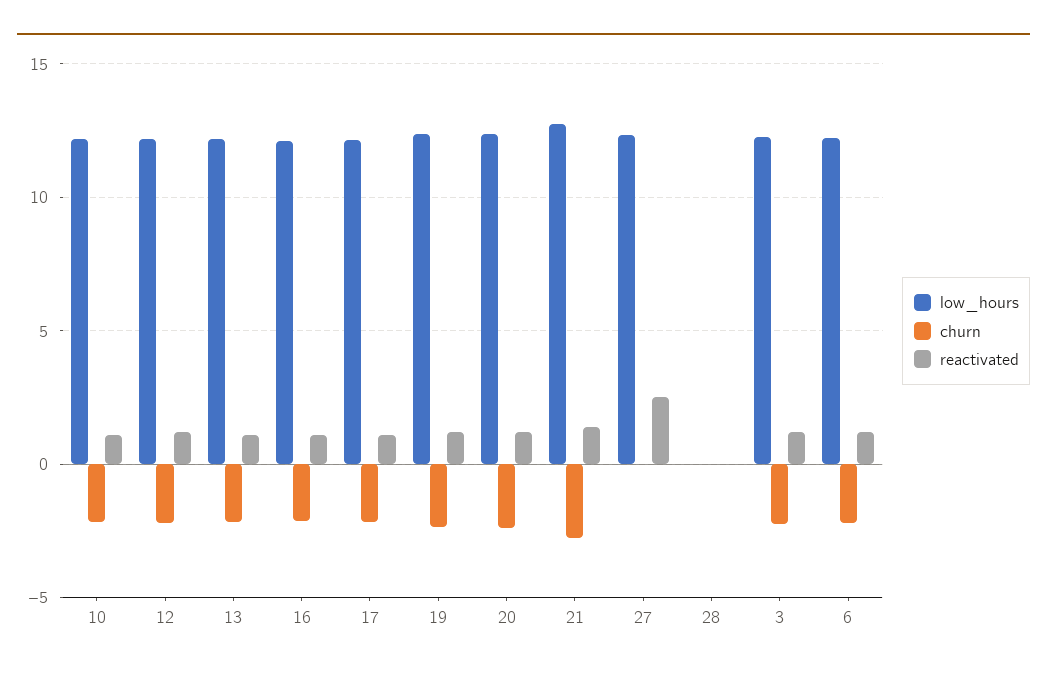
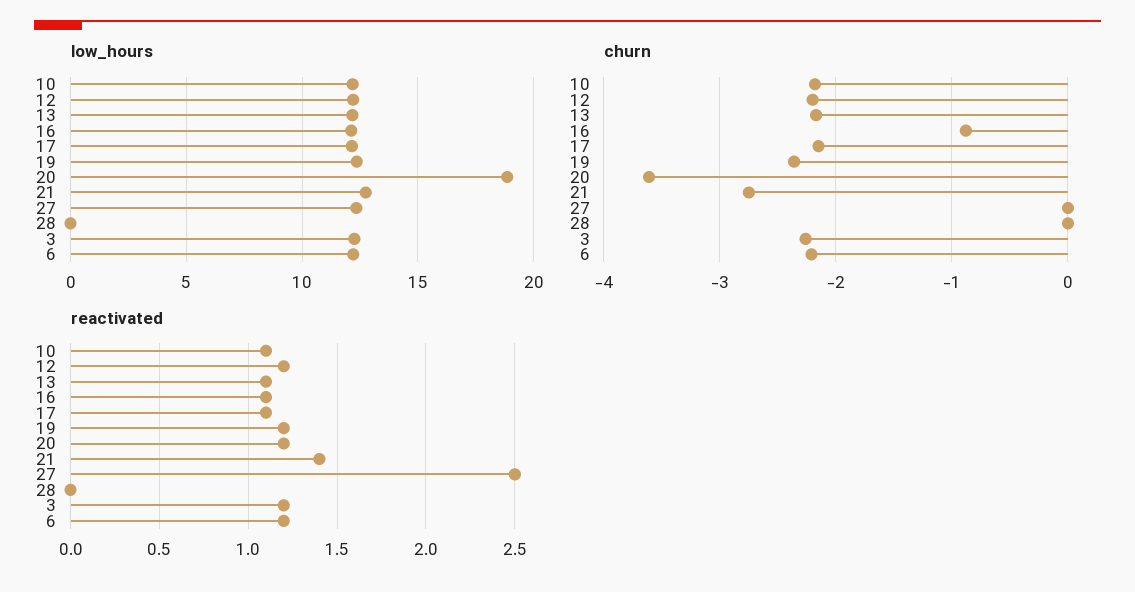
churn, 16: -2 -> -0.9
low_hours, 20: 12.5 -> 19
churn, 20: -2.5 -> -3.6

